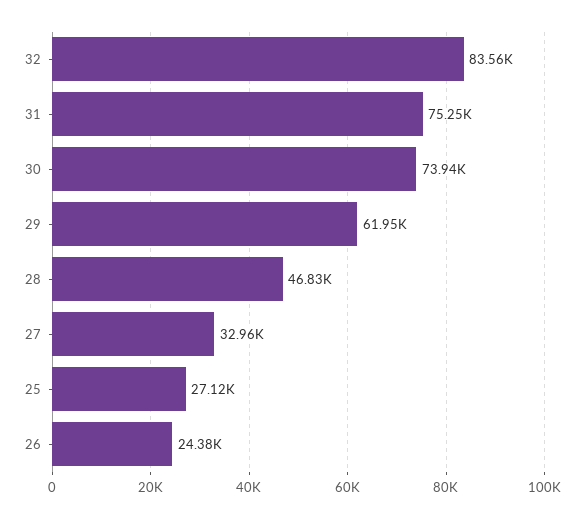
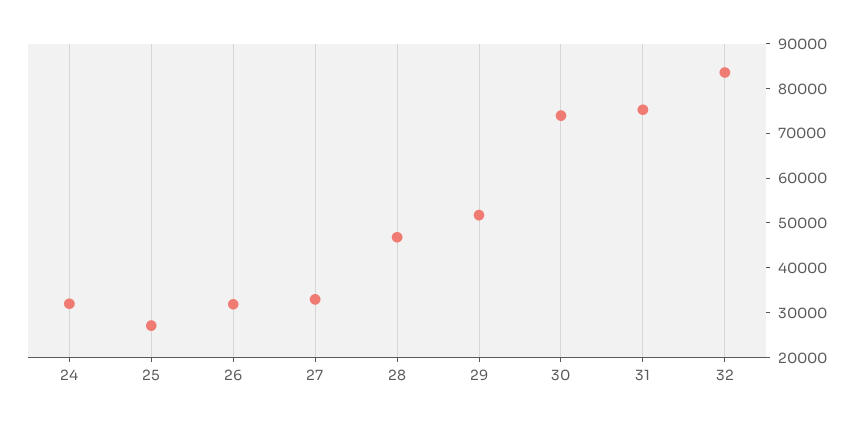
29: 61950 -> 52000
26: 24380 -> 32000
24: none -> 32000

